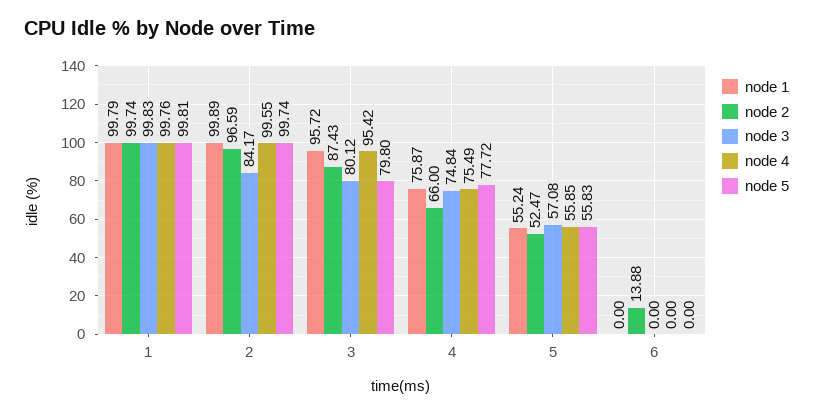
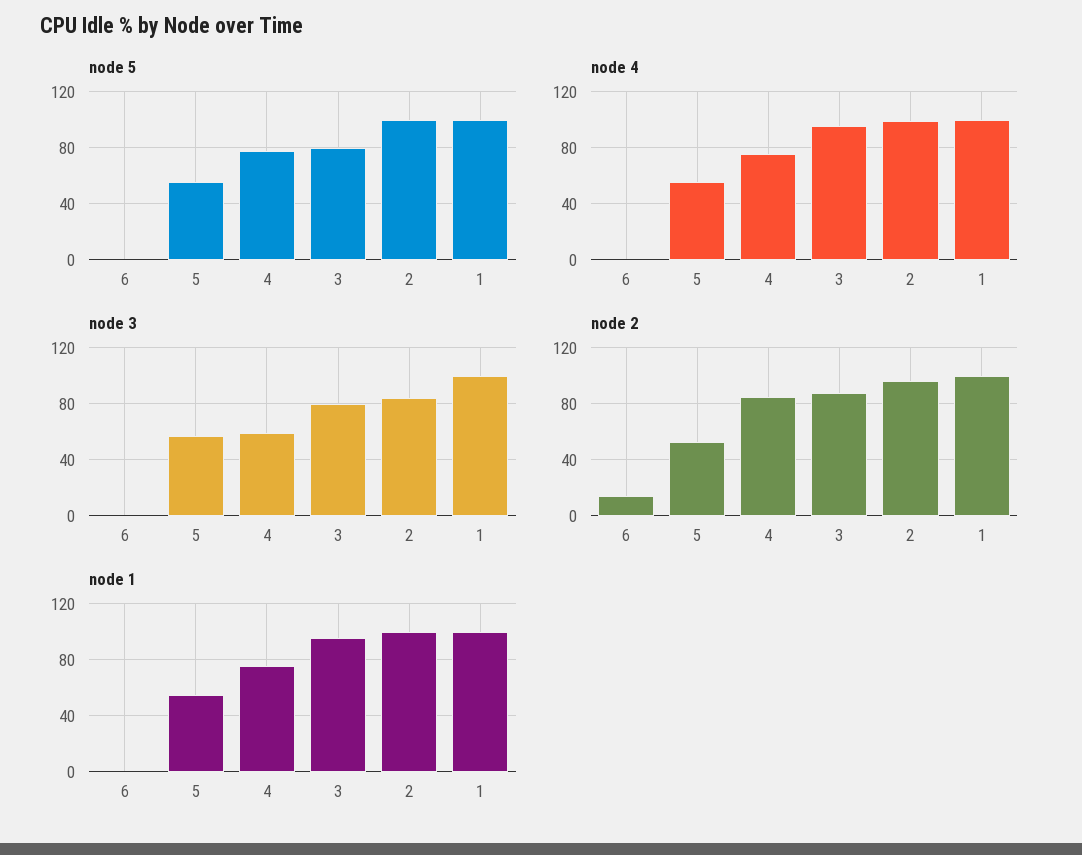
node 2, 4: 66 -> 85
node 3, 4: 74.84 -> 60

